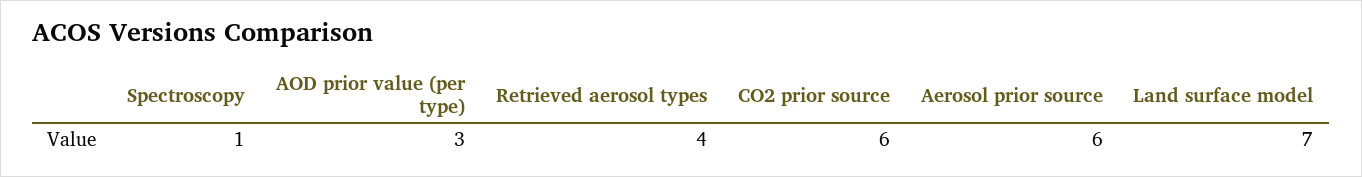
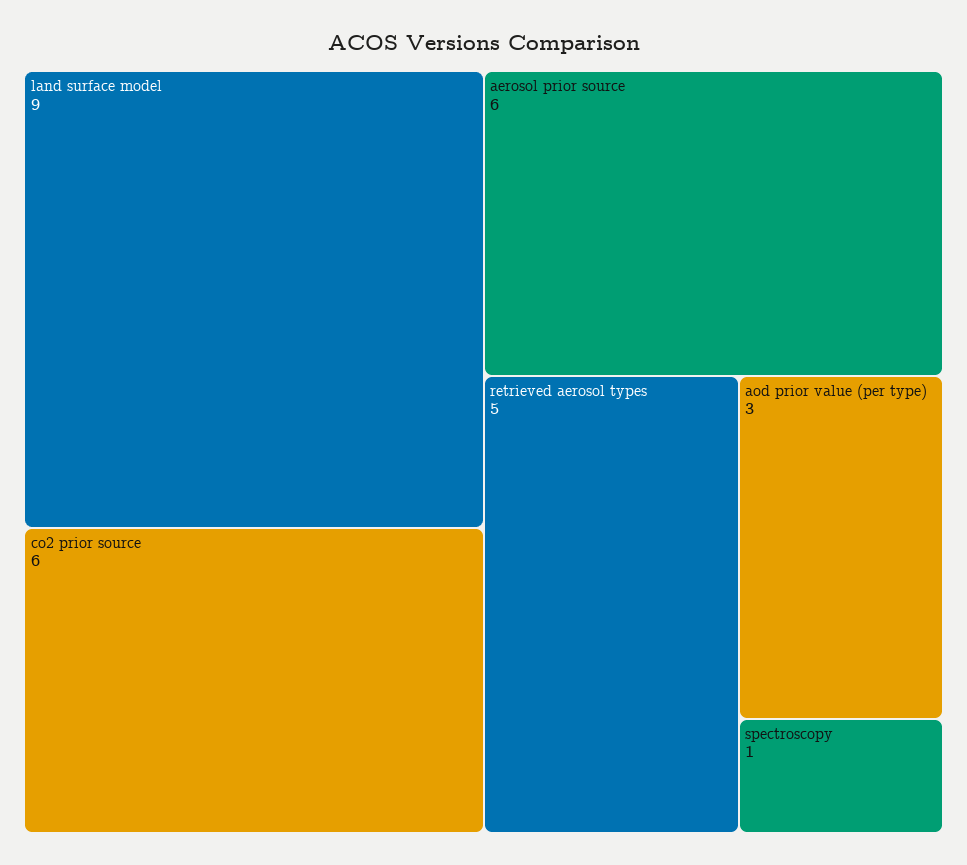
Retrieved aerosol types: 4 -> 5
Land surface model: 7 -> 9

